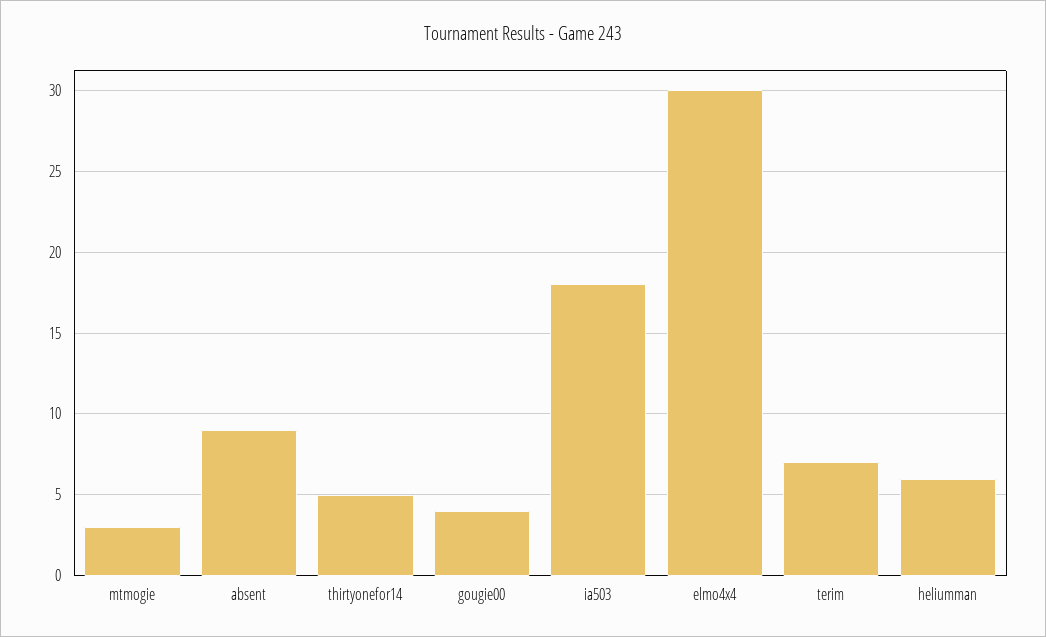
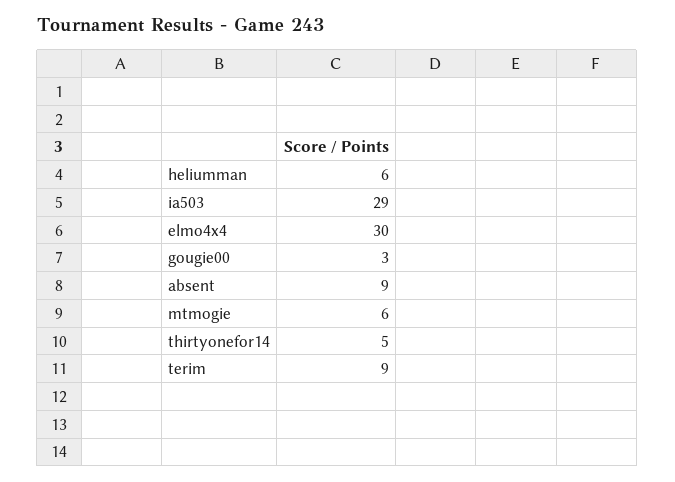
mtmogie: 3 -> 6
gougie00: 4 -> 3
ia503: 18 -> 29
terim: 7 -> 9

